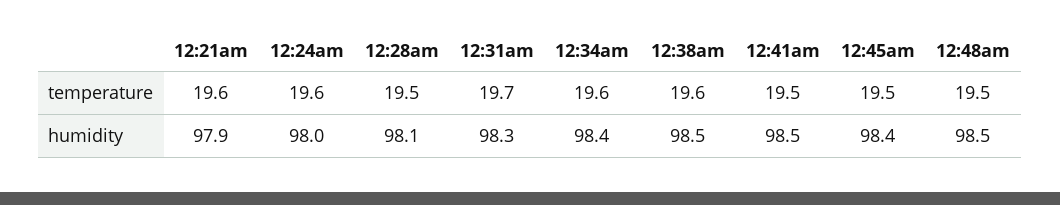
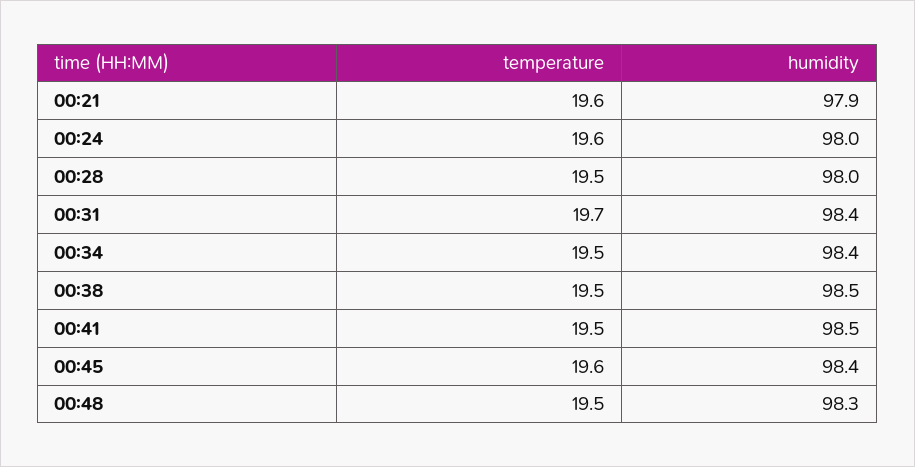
12:34am, temperature: 19.6 -> 19.5
12:38am, temperature: 19.6 -> 19.5
12:45am, temperature: 19.5 -> 19.6
12:28am, humidity: 98.1 -> 98
12:31am, humidity: 98.3 -> 98.4
12:48am, humidity: 98.5 -> 98.3

